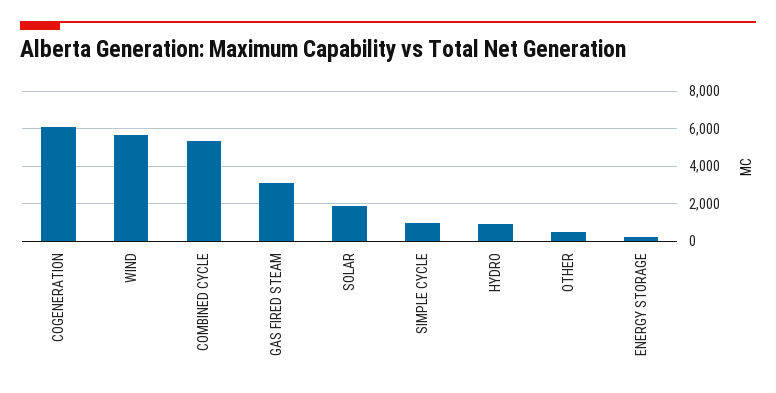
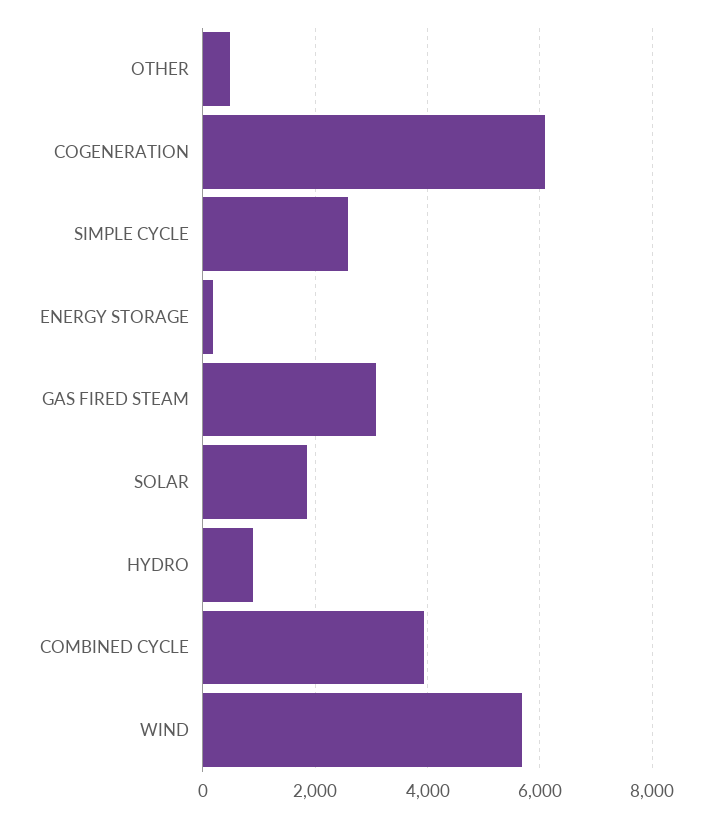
COMBINED CYCLE: 5500 -> 4000
SIMPLE CYCLE: 1000 -> 2600

